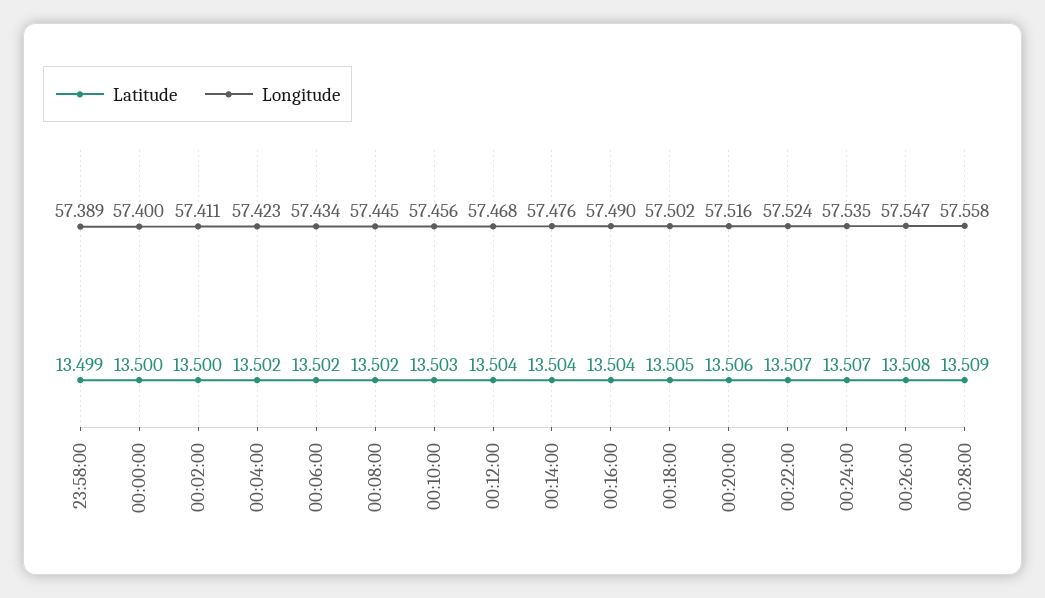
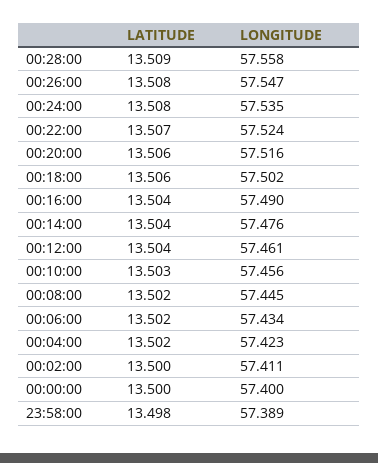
Latitude, 23:58:00: 13.499 -> 13.498
Longitude, 00:12:00: 57.468 -> 57.461
Latitude, 00:18:00: 13.505 -> 13.506
Latitude, 00:24:00: 13.507 -> 13.508

